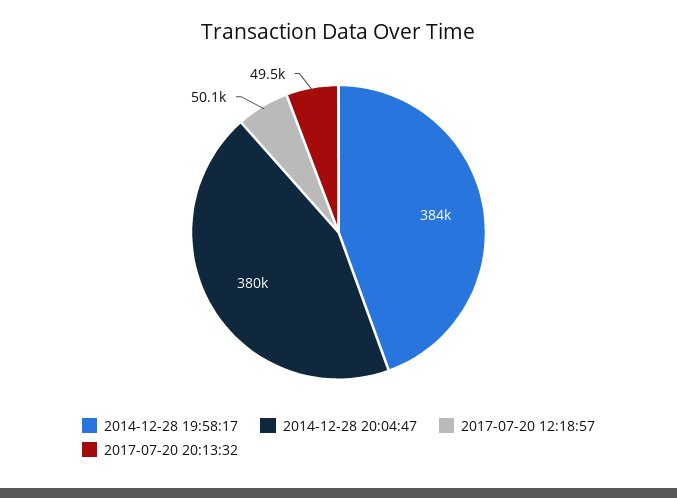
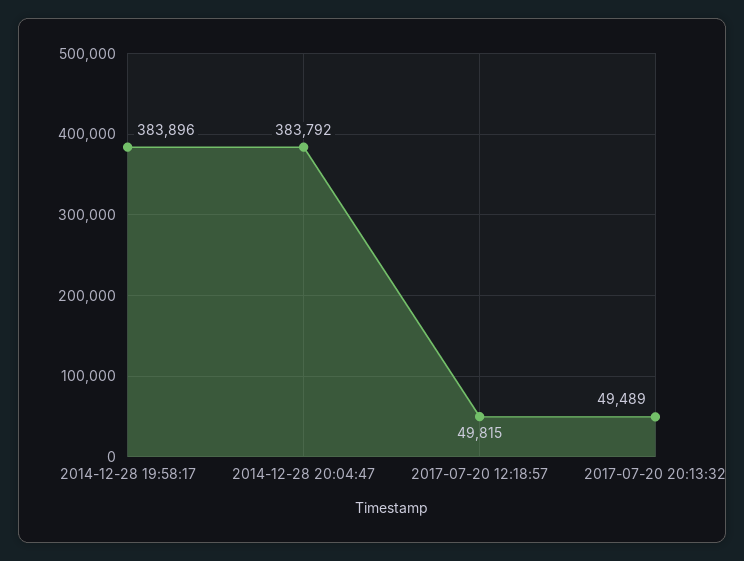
2014-12-28 20:04:47: 380000 -> 383792
2017-07-20 12:18:57: 50100 -> 49815

